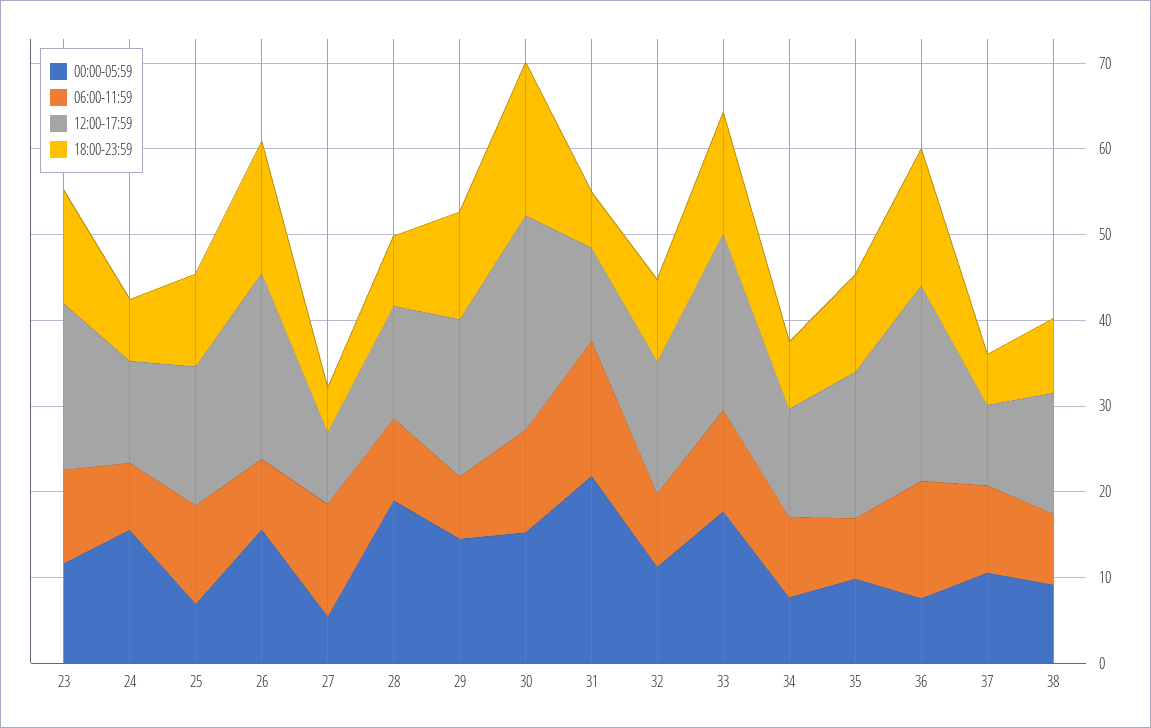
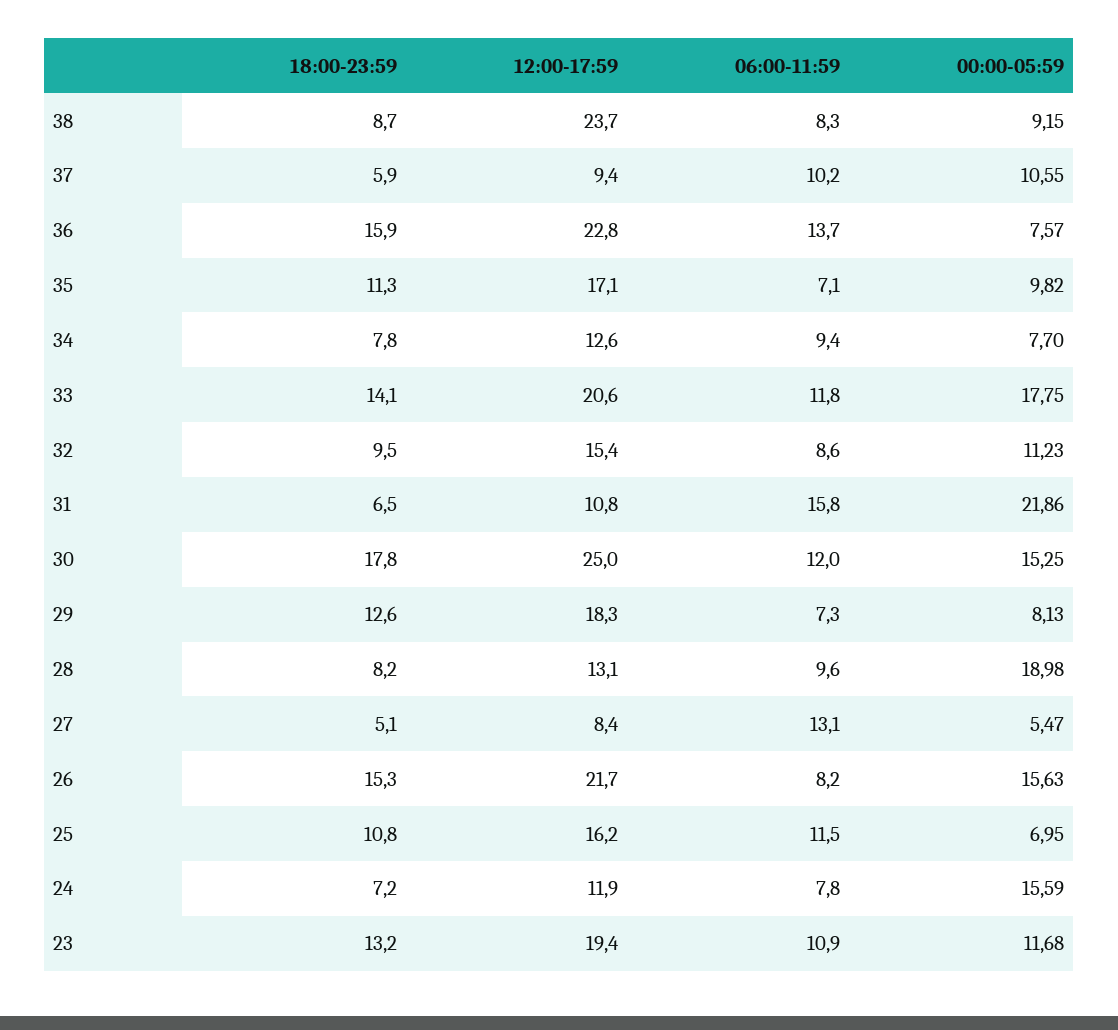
00:00-05:59, 29: 14 -> 8.13
12:00-17:59, 38: 14 -> 23.7

